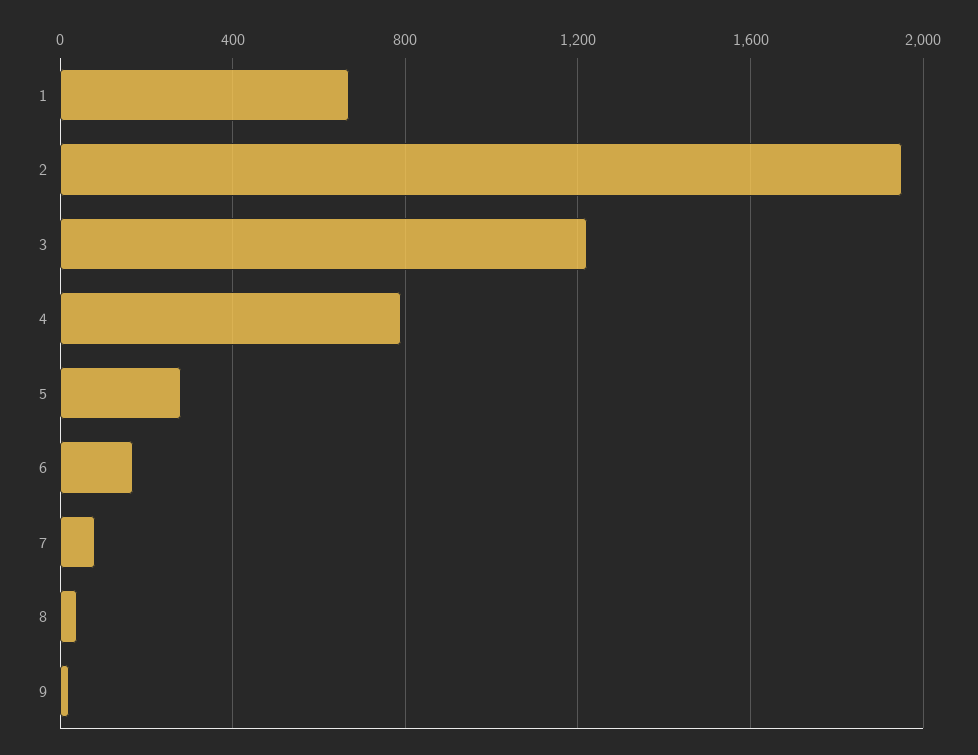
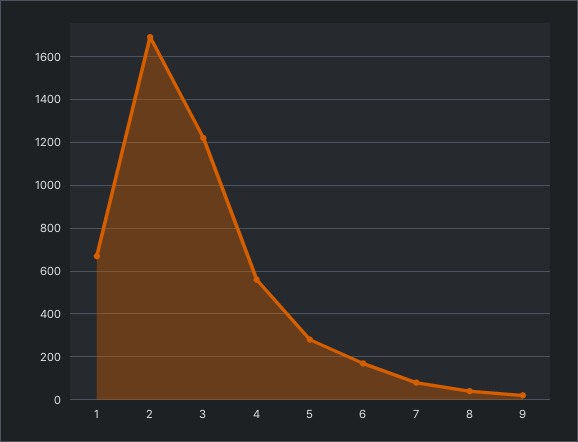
2: 1950 -> 1700
4: 800 -> 550

